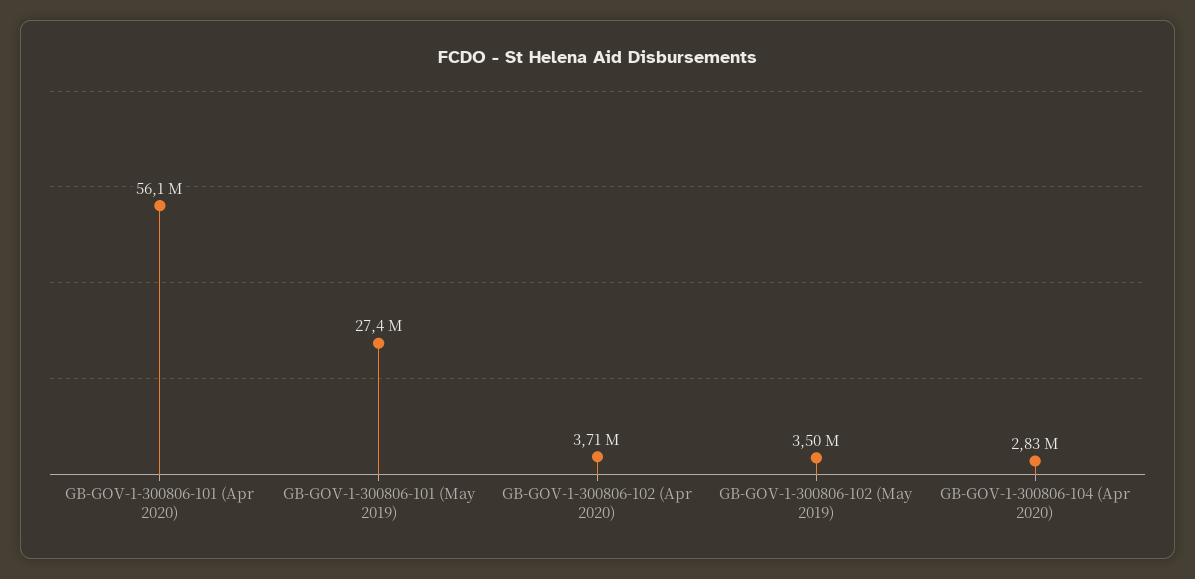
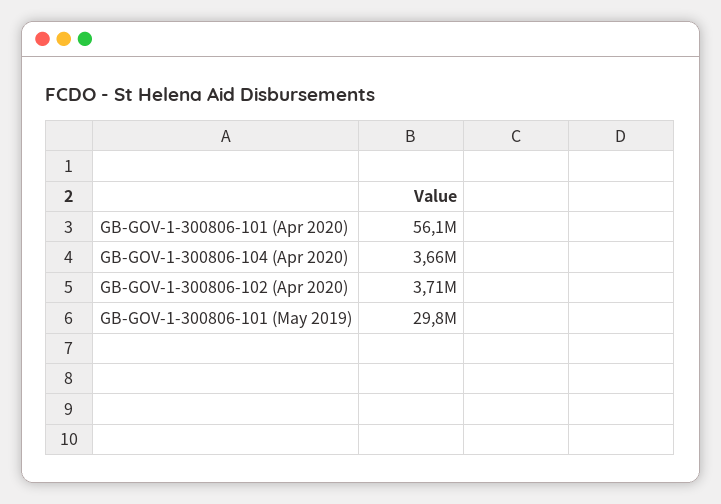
GB-GOV-1-300806-101 (May 2019): 27400000 -> 29800000
GB-GOV-1-300806-102 (May 2019): 3500000 -> none
GB-GOV-1-300806-104 (Apr 2020): 2830000 -> 3660000

